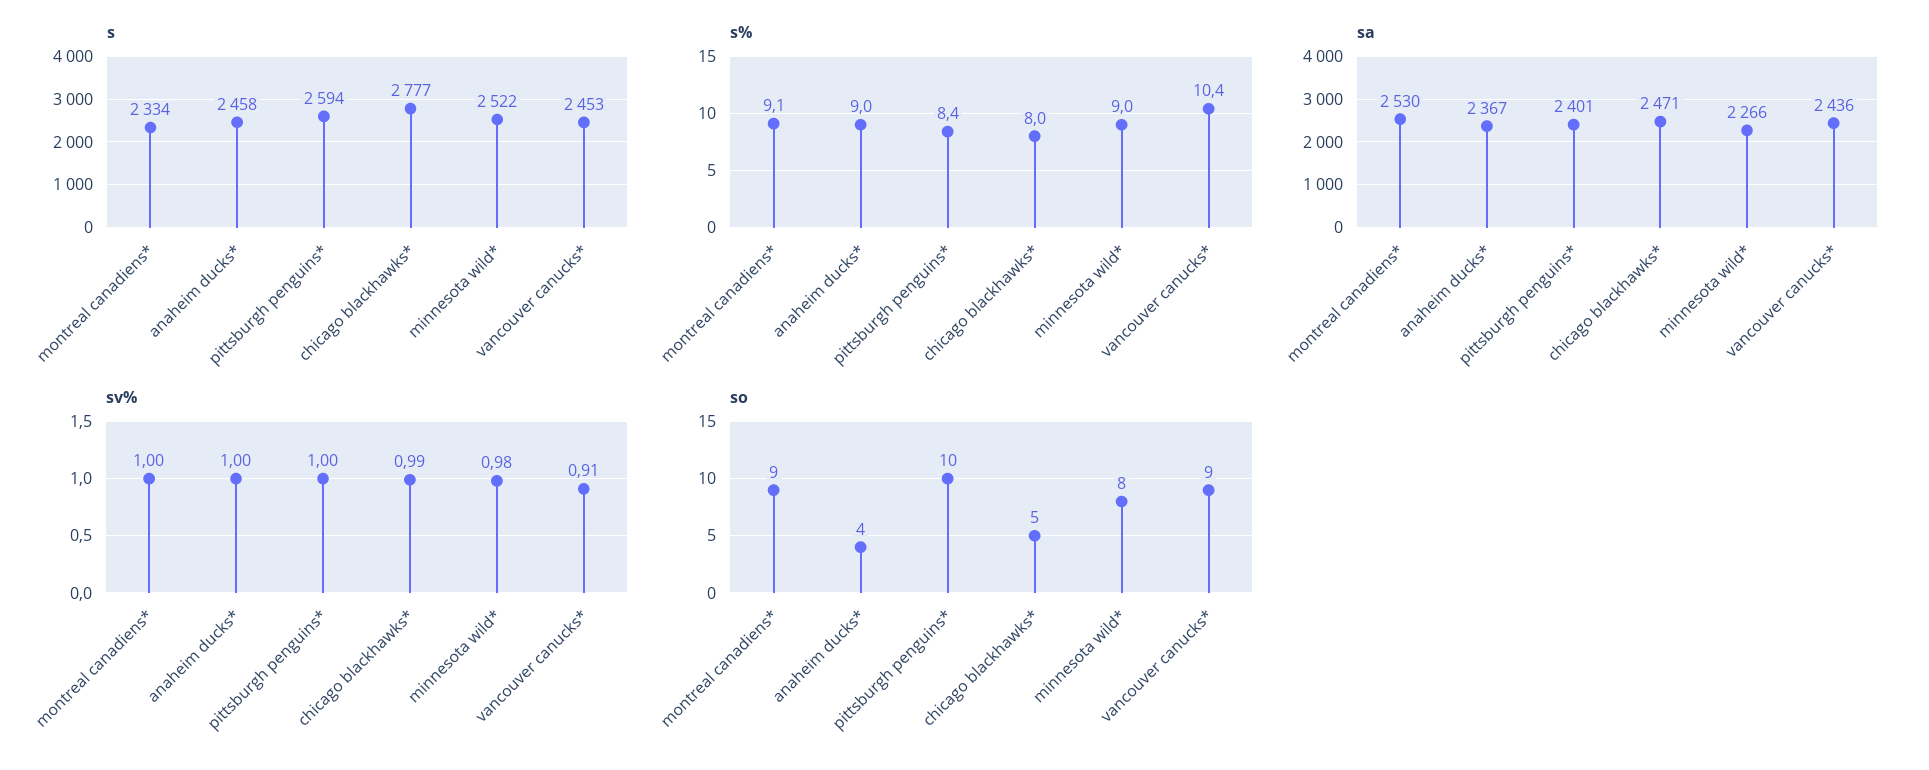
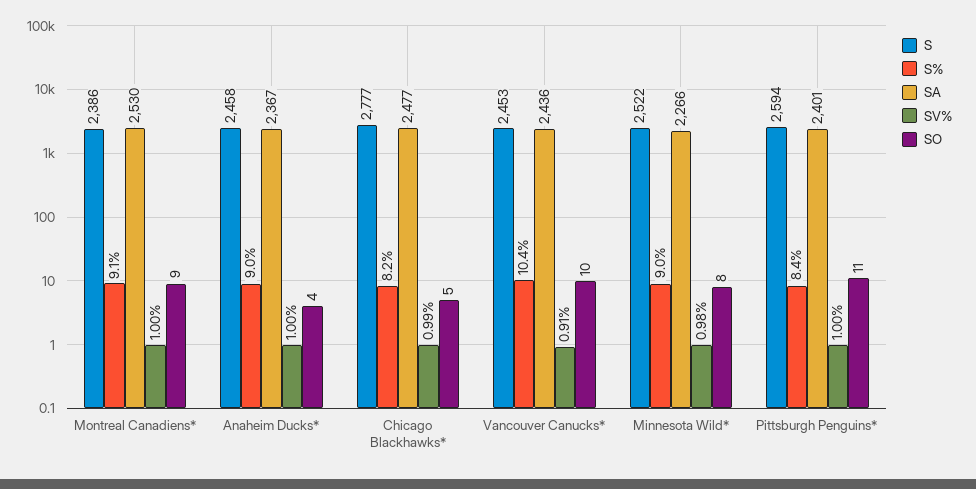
s, montreal canadiens*: 2334 -> 2386
s%, chicago blackhawks*: 8 -> 8.2
sa, chicago blackhawks*: 2471 -> 2477
so, pittsburgh penguins*: 10 -> 11
so, vancouver canucks*: 9 -> 10

